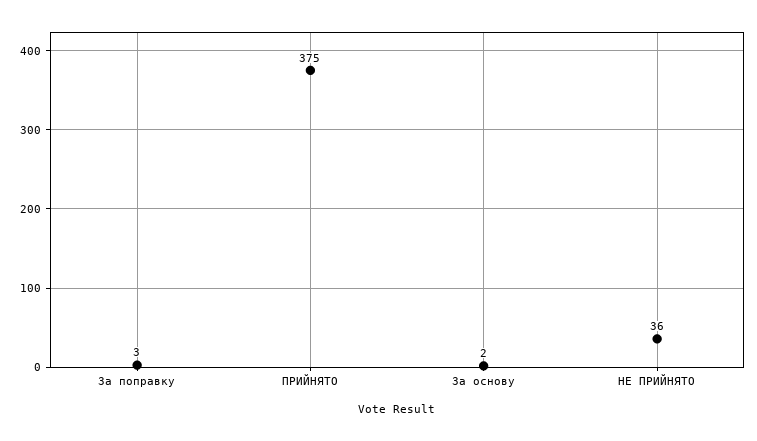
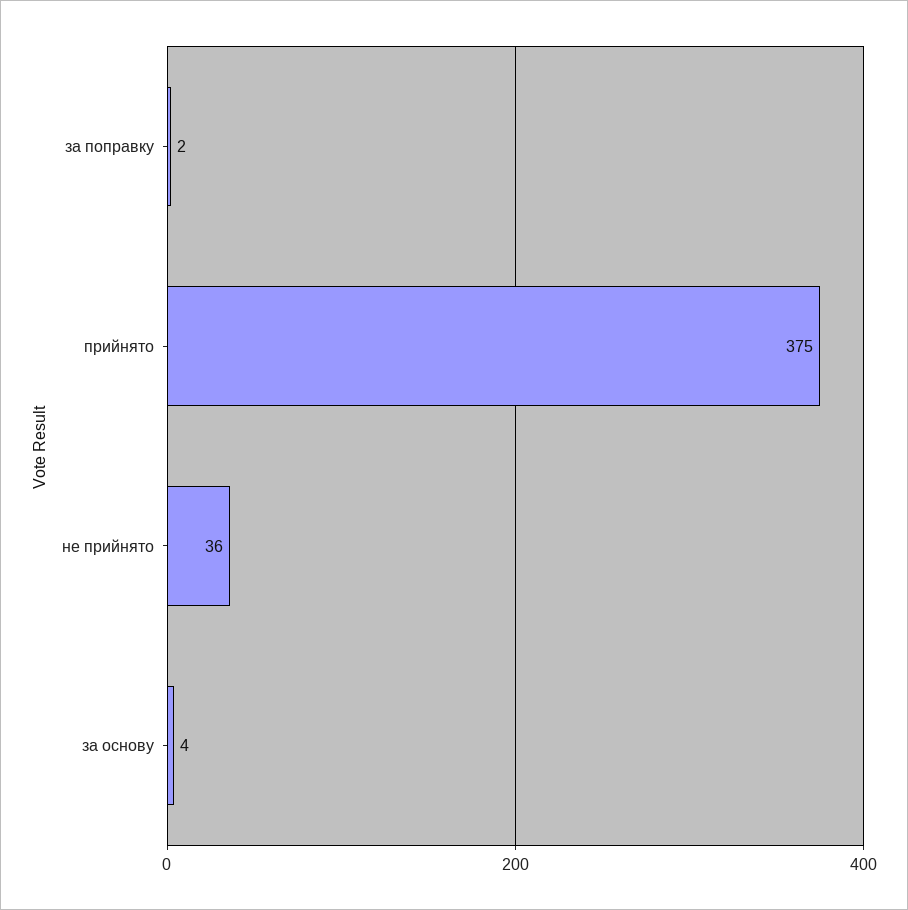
За поправку: 3 -> 2
За основу: 2 -> 4

